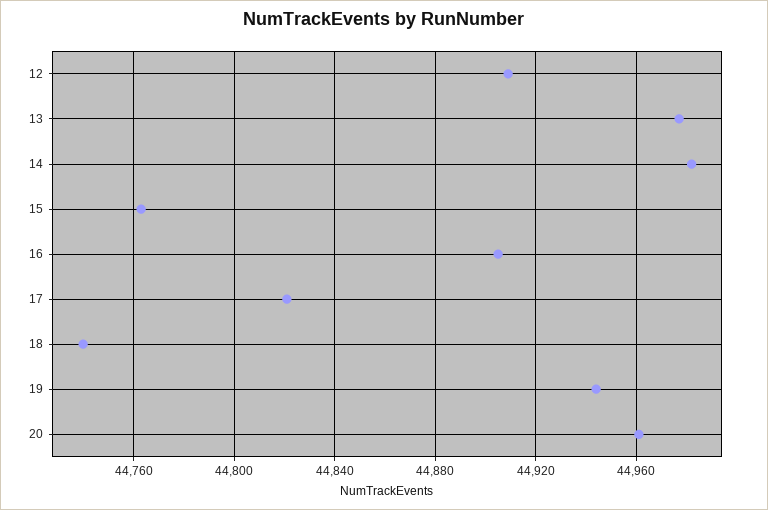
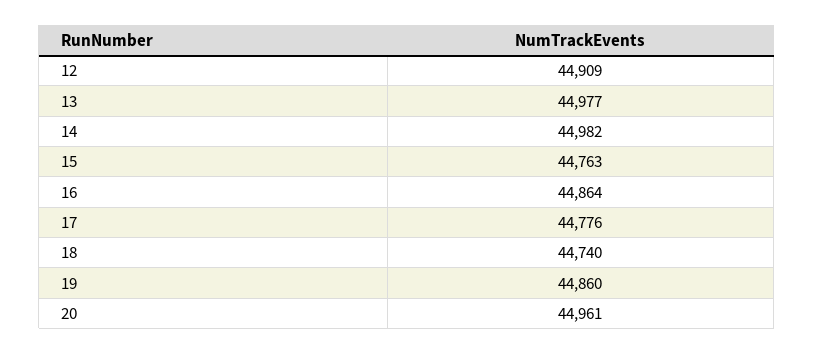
16: 44905 -> 44864
17: 44820 -> 44776
19: 44945 -> 44860

